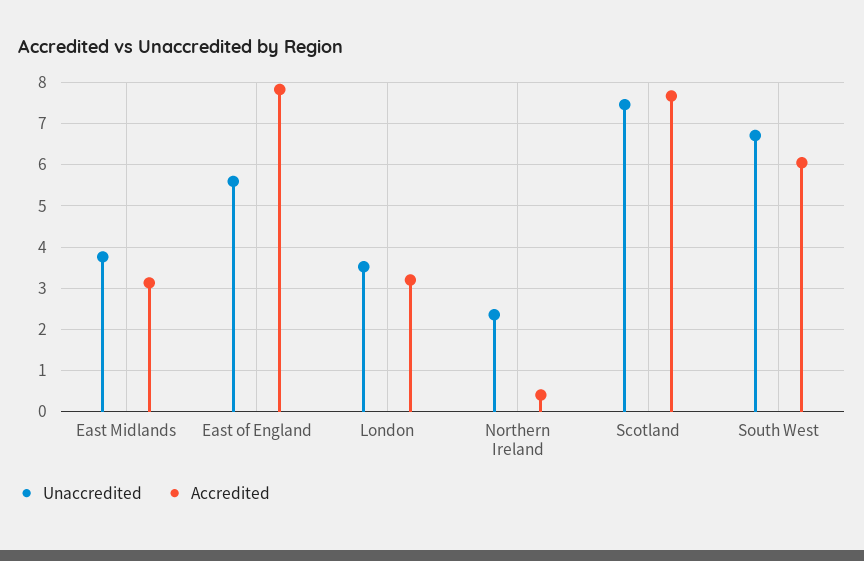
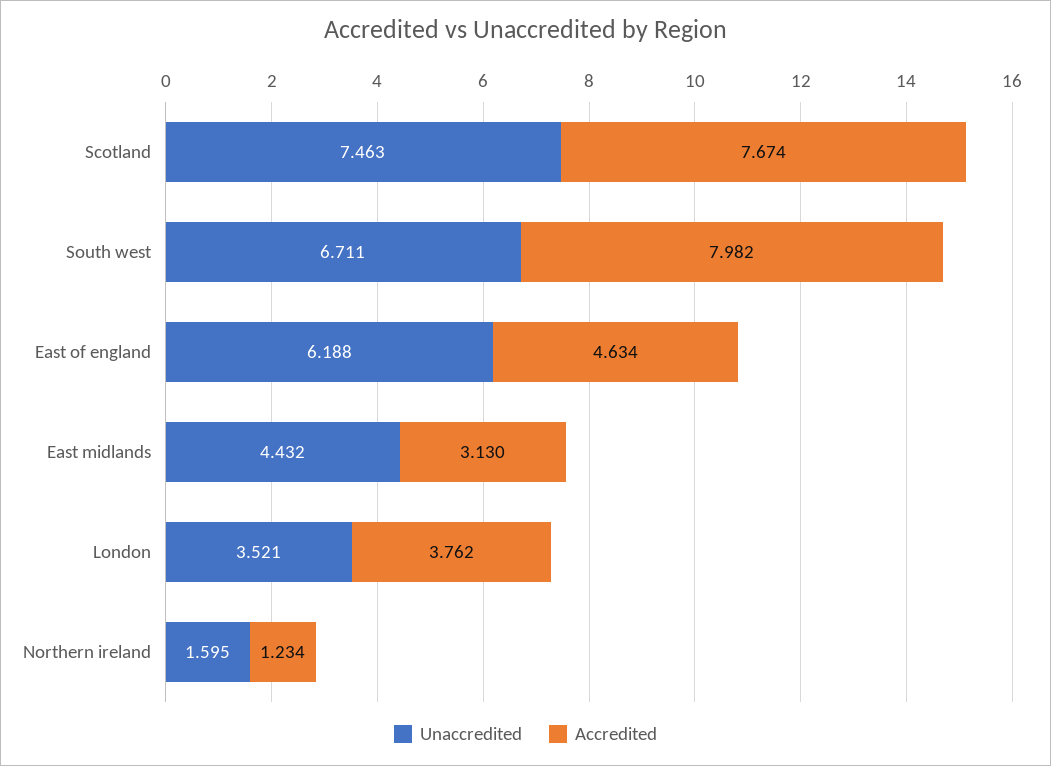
Unaccredited, East Midlands: 3.8 -> 4.432
Unaccredited, East of England: 5.6 -> 6.188
Accredited, East of England: 7.8 -> 4.634
Accredited, London: 3.2 -> 3.762
Unaccredited, Northern Ireland: 2.4 -> 1.595
Accredited, Northern Ireland: 0.4 -> 1.234
Accredited, South West: 6 -> 7.982

